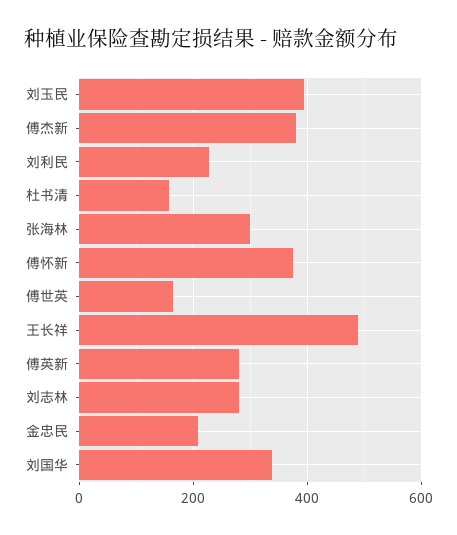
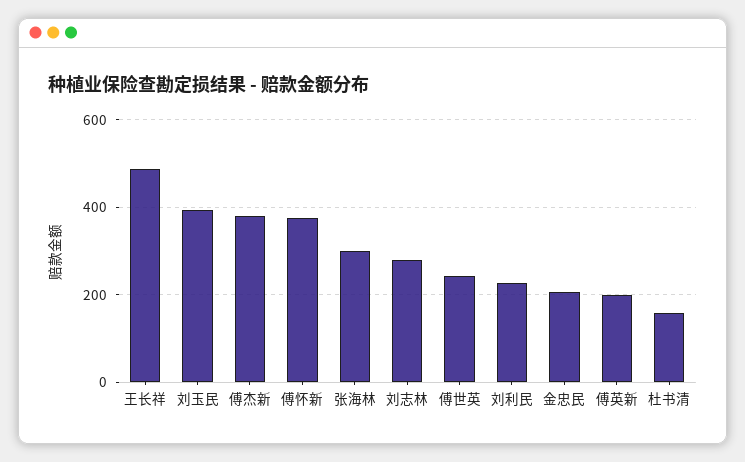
傅世英: 160 -> 240
傅英新: 280 -> 200
刘国华: 340 -> none

